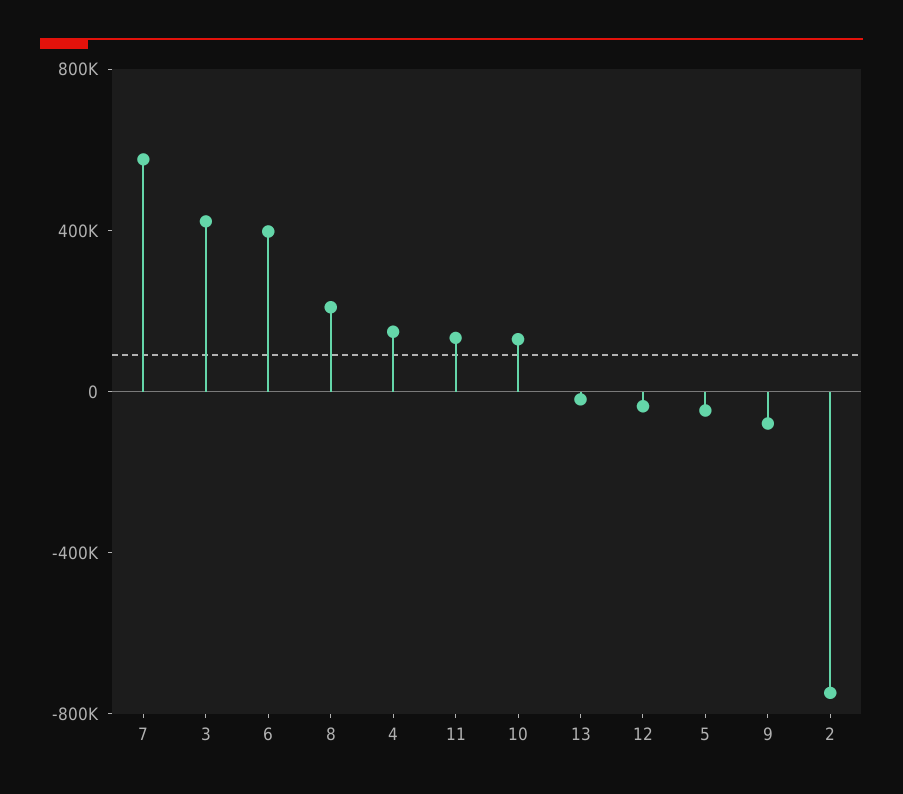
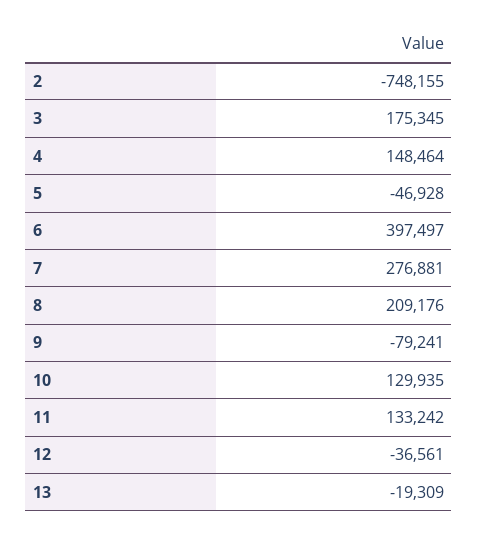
7: 600000 -> 276881
3: 400000 -> 175345

